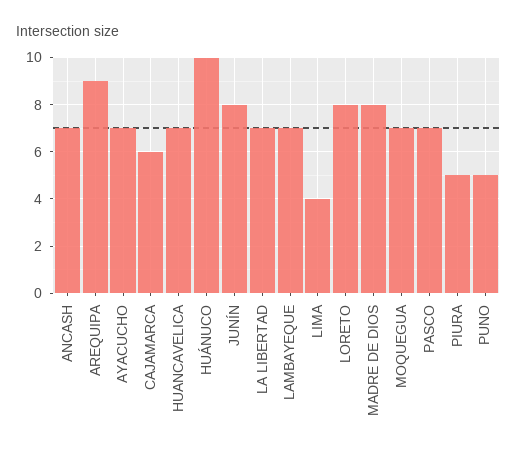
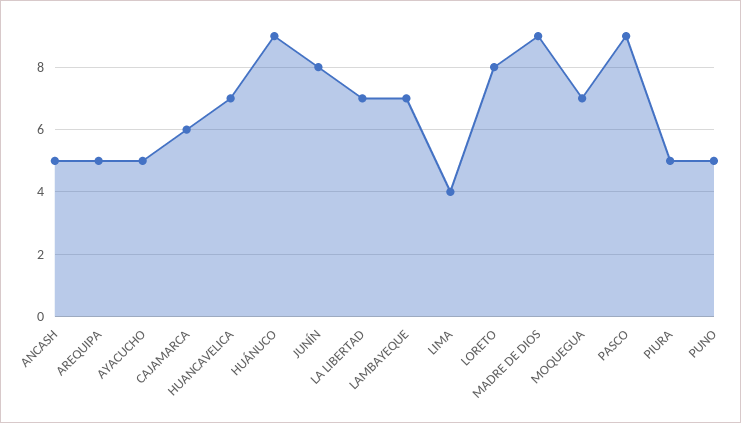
ANCASH: 7 -> 5
AREQUIPA: 9 -> 5
AYACUCHO: 7 -> 5
HUÁNUCO: 10 -> 9
MADRE DE DIOS: 8 -> 9
PASCO: 7 -> 9

